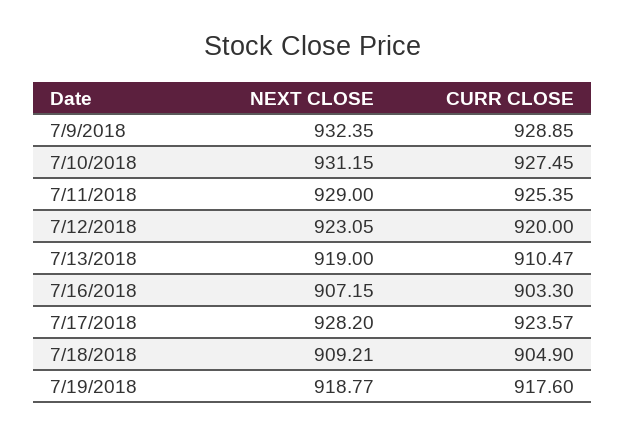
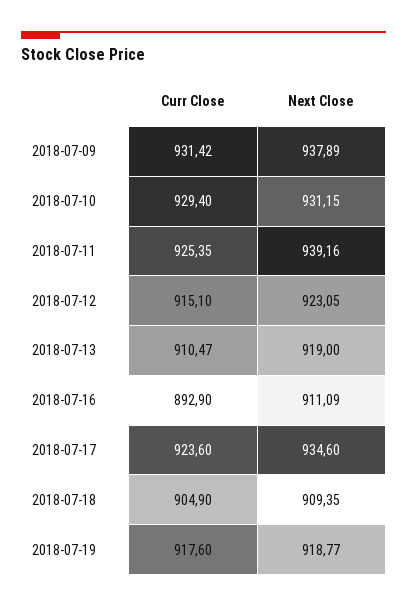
NEXT CLOSE, 7/9/2018: 932.35 -> 937.89
CURR CLOSE, 7/9/2018: 928.85 -> 931.42
CURR CLOSE, 7/10/2018: 927.45 -> 929.4
NEXT CLOSE, 7/11/2018: 929 -> 939.16
CURR CLOSE, 7/12/2018: 920 -> 915.1
NEXT CLOSE, 7/16/2018: 907.15 -> 911.09
CURR CLOSE, 7/16/2018: 903.3 -> 892.9
NEXT CLOSE, 7/17/2018: 928.2 -> 934.6
CURR CLOSE, 7/17/2018: 923.57 -> 923.6
NEXT CLOSE, 7/18/2018: 909.21 -> 909.35

